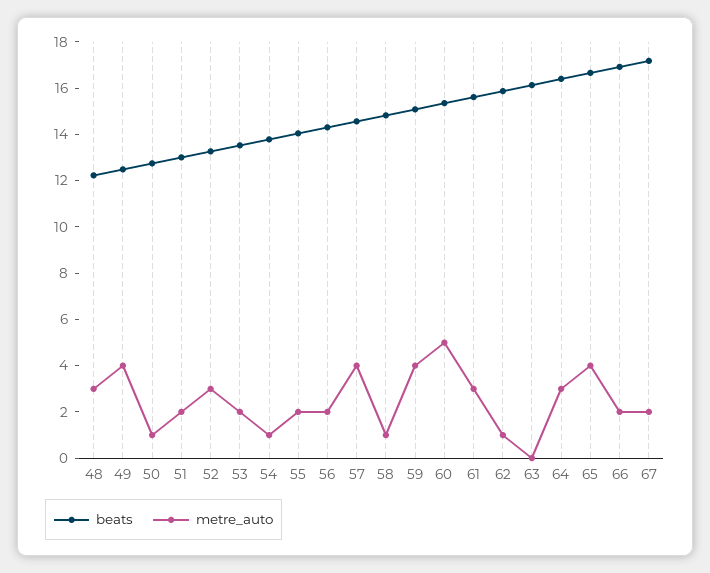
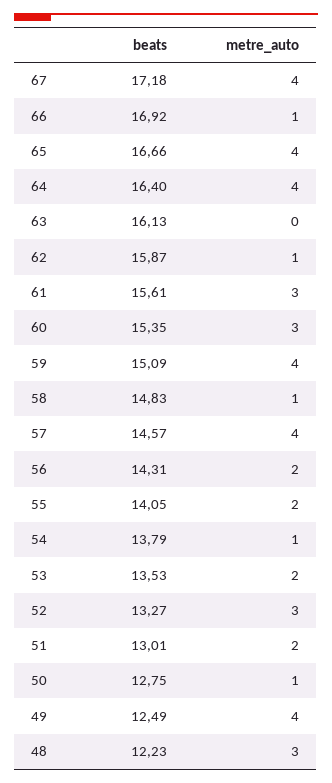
metre_auto, 60: 5 -> 3
metre_auto, 64: 3 -> 4
metre_auto, 66: 2 -> 1
metre_auto, 67: 2 -> 4

